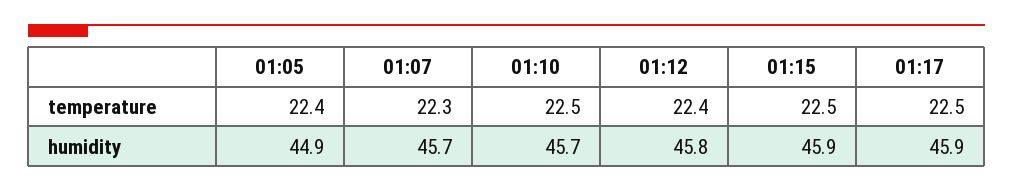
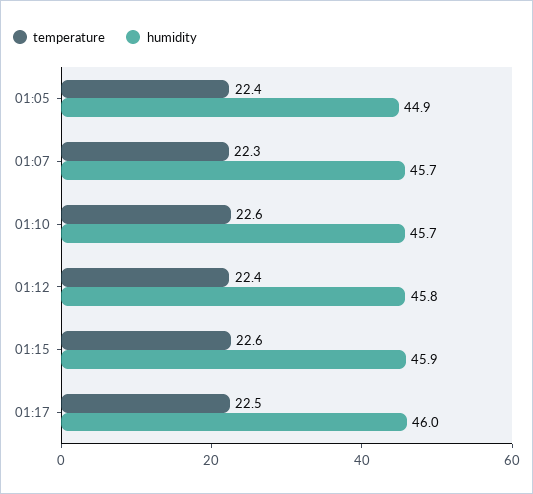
temperature, 01:10: 22.5 -> 22.6
temperature, 01:15: 22.5 -> 22.6
humidity, 01:17: 45.9 -> 46

